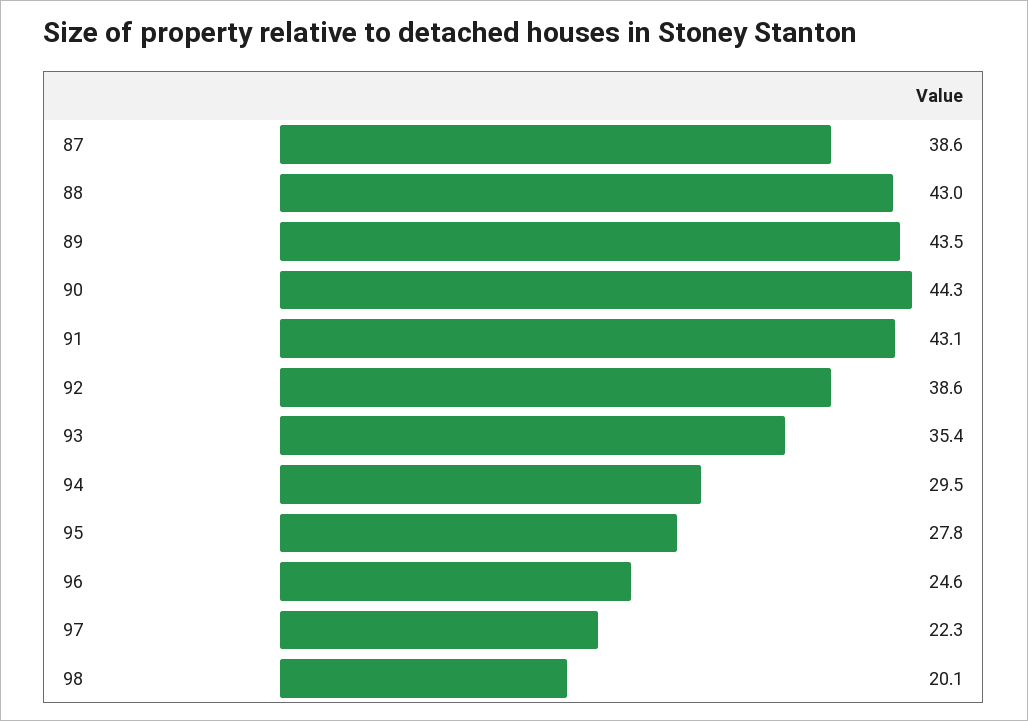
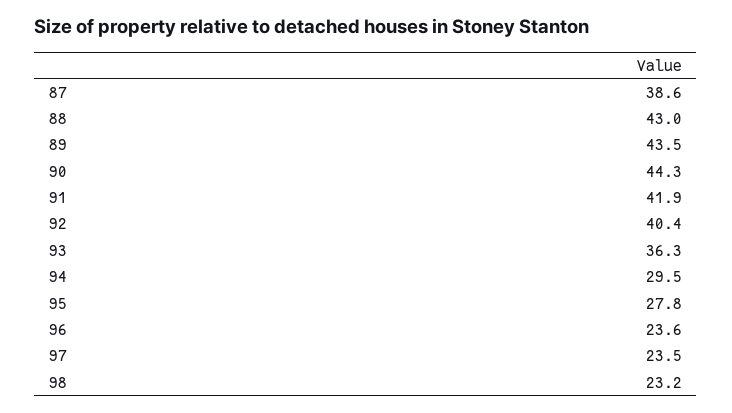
91: 43.1 -> 41.9
92: 38.6 -> 40.4
93: 35.4 -> 36.3
96: 24.6 -> 23.6
97: 22.3 -> 23.5
98: 20.1 -> 23.2

